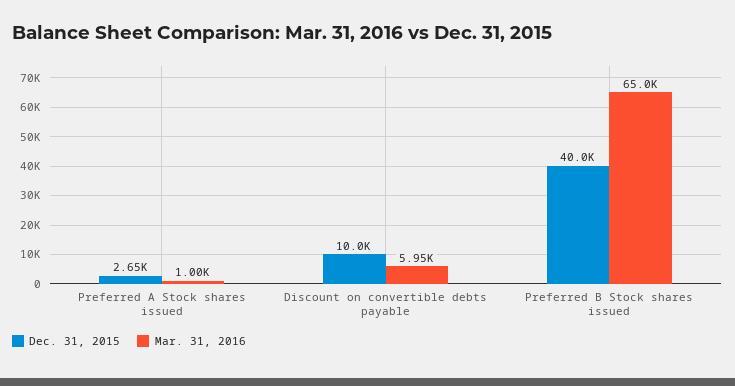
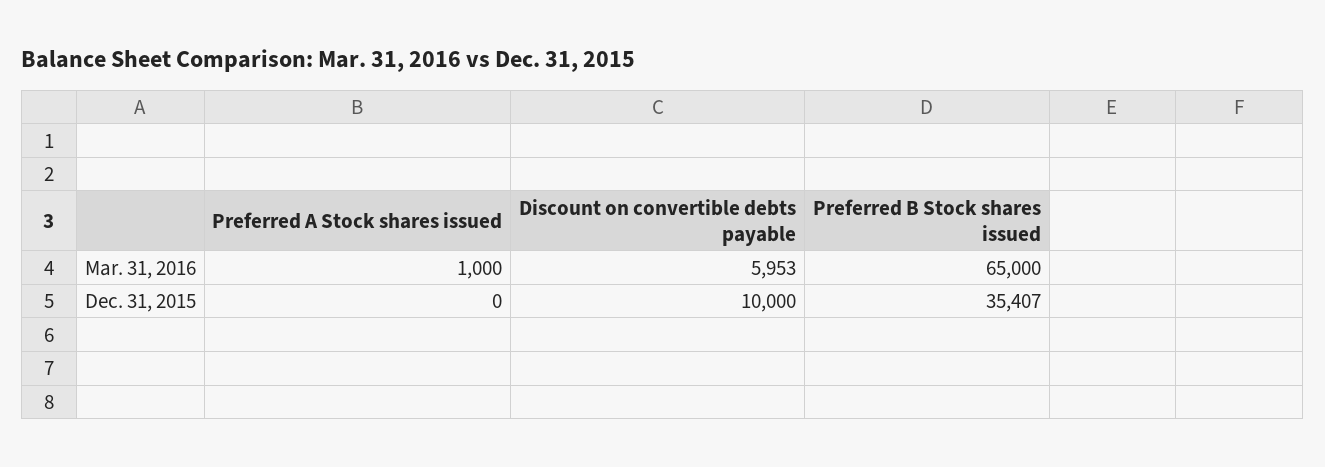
Dec. 31, 2015, Preferred A Stock shares issued: 2650 -> 0
Dec. 31, 2015, Preferred B Stock shares issued: 40000 -> 35407

